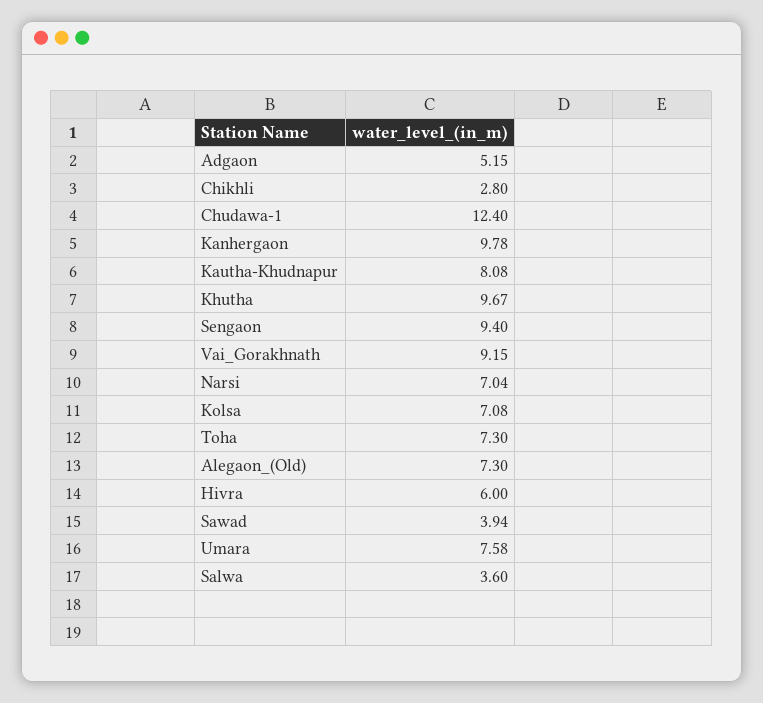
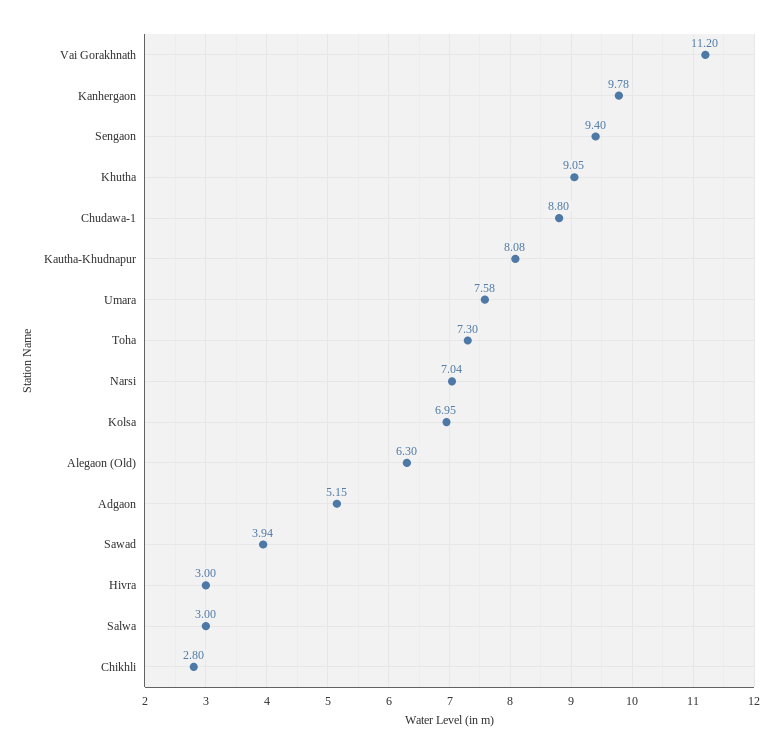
Chudawa-1: 12.4 -> 8.8
Khutha: 9.67 -> 9.05
Vai_Gorakhnath: 9.15 -> 11.2
Kolsa: 7.08 -> 6.95
Alegaon_(Old): 7.3 -> 6.3
Hivra: 6 -> 3
Salwa: 3.6 -> 3

